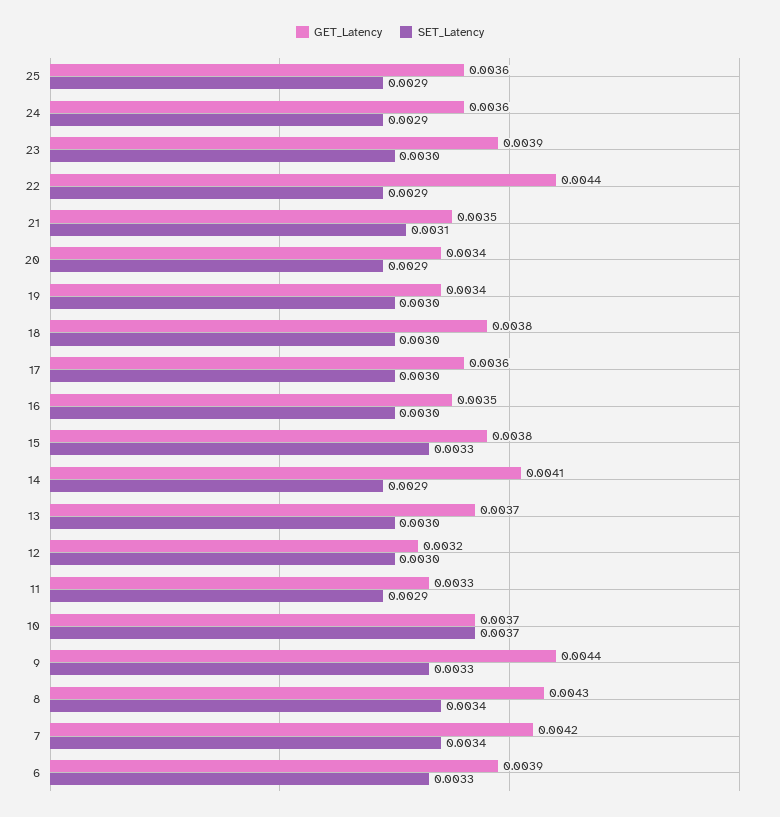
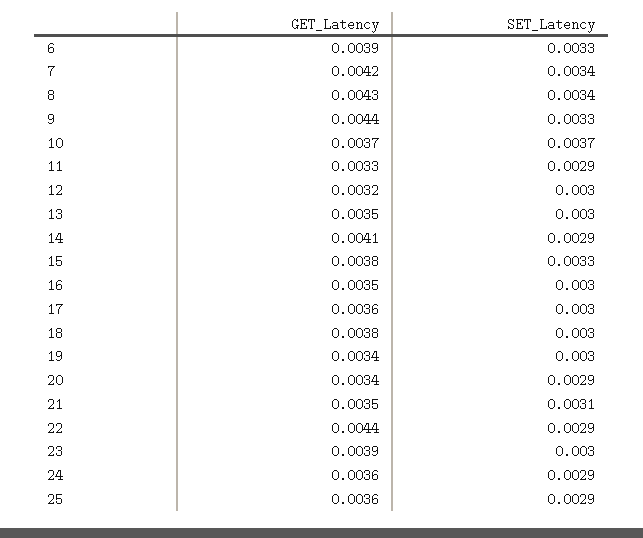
GET_Latency, 13: 0.0037 -> 0.0035

